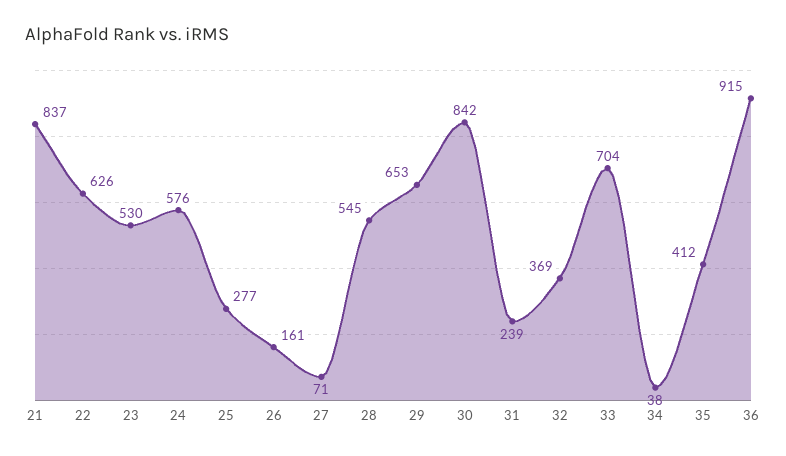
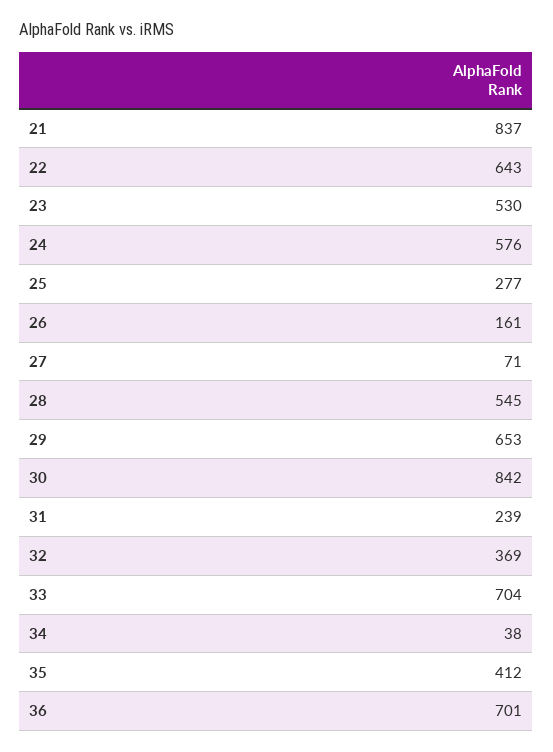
22: 626 -> 643
36: 915 -> 701

